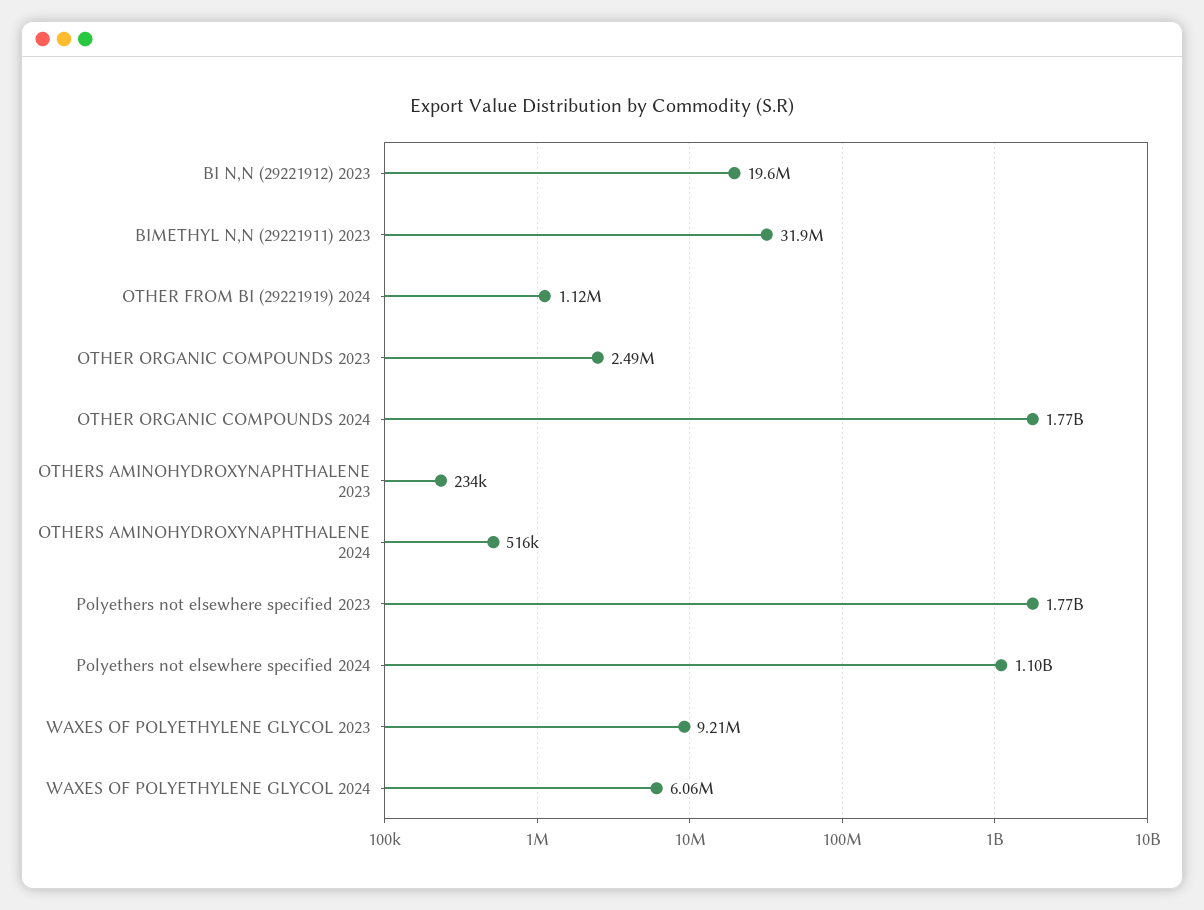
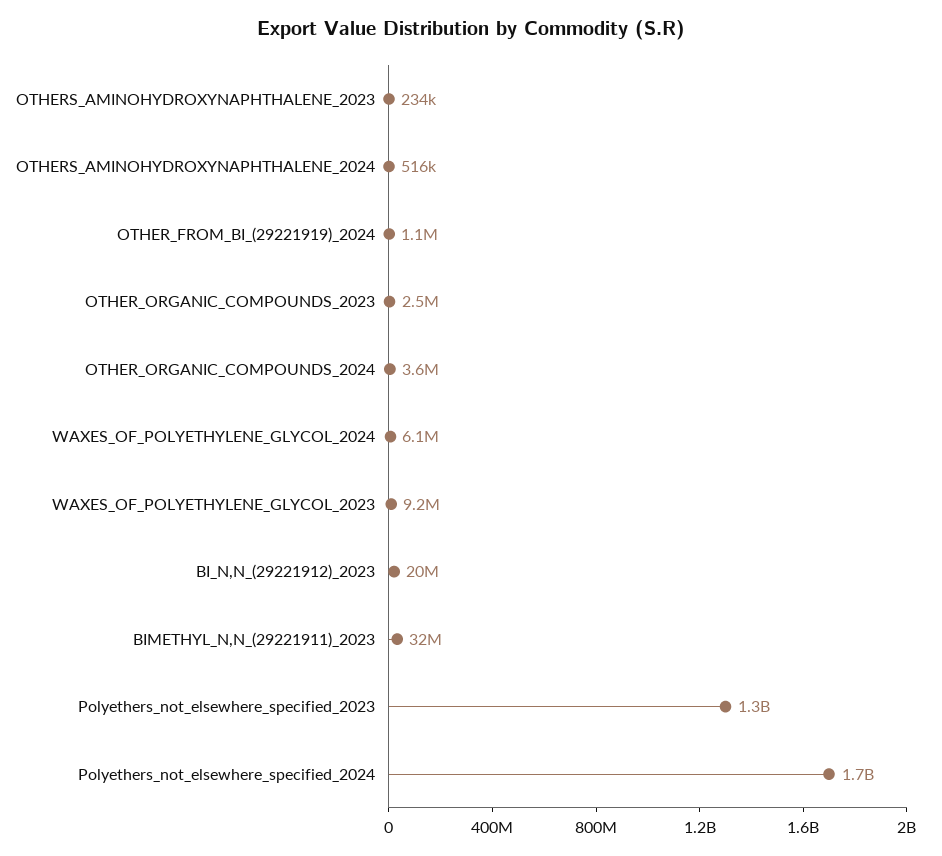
OTHER ORGANIC COMPOUNDS 2024: 1770000000 -> 3600000
Polyethers not elsewhere specified 2023: 1770000000 -> 1300000000
Polyethers not elsewhere specified 2024: 1100000000 -> 1700000000

